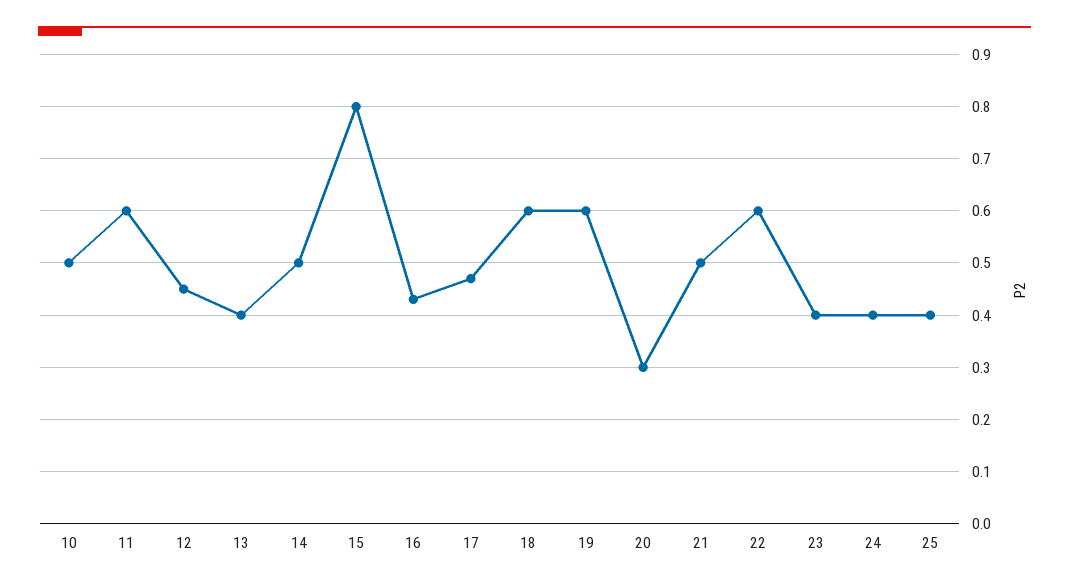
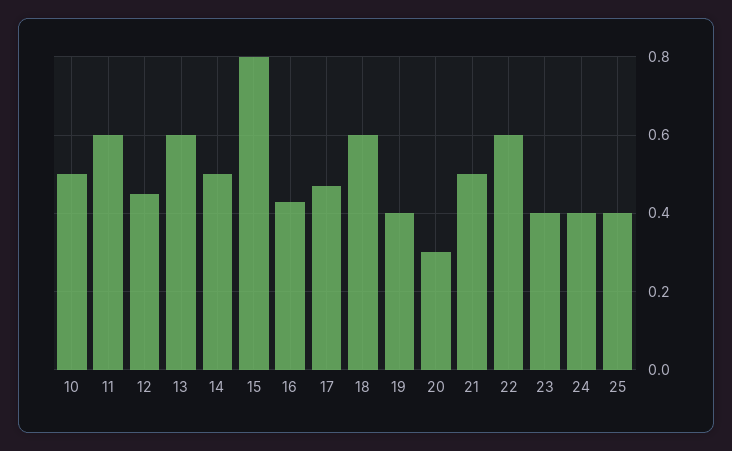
13: 0.4 -> 0.6
19: 0.6 -> 0.4

